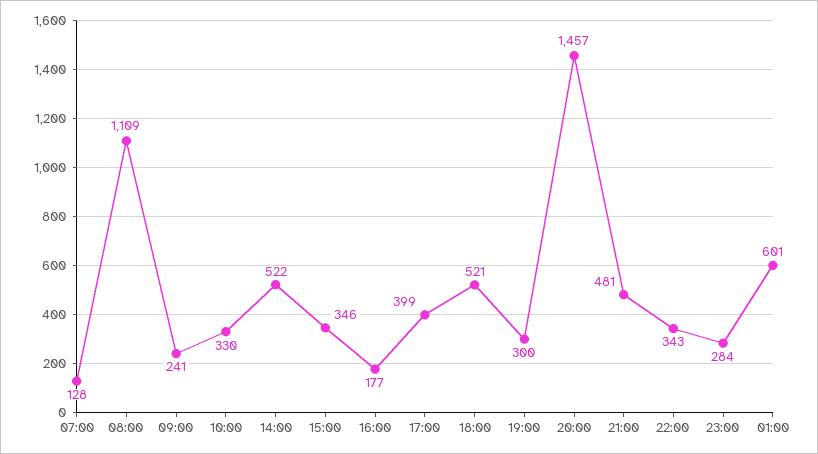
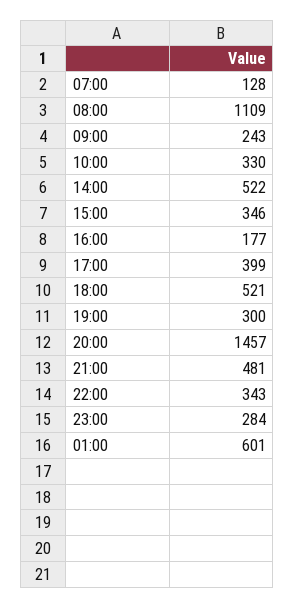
09:00: 241 -> 243

